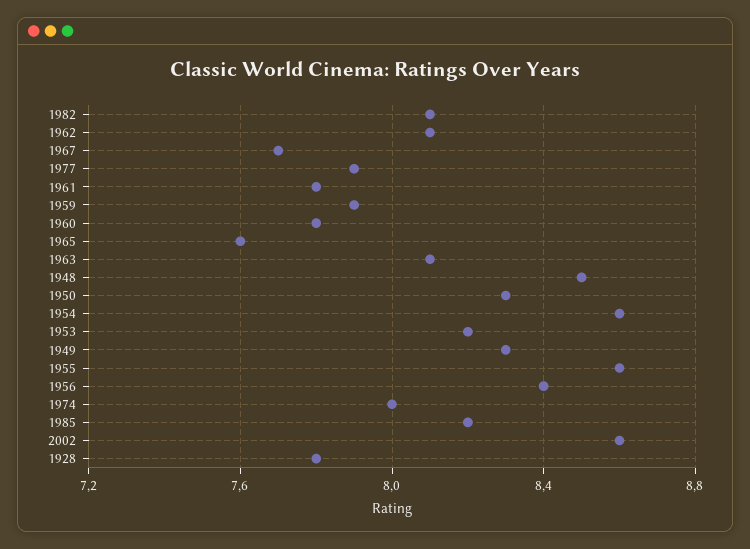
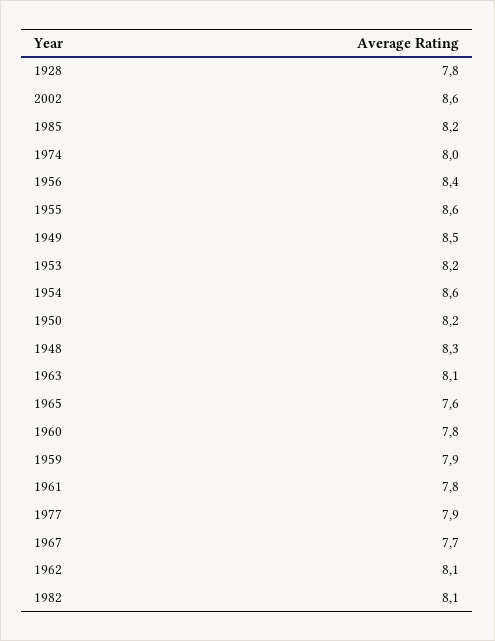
1948: 8.5 -> 8.3
1950: 8.3 -> 8.2
1949: 8.3 -> 8.5

